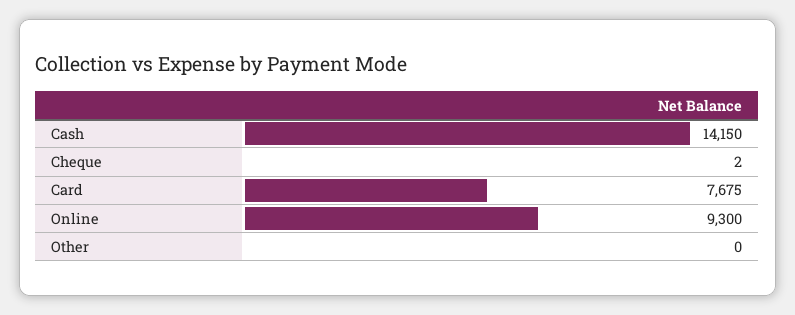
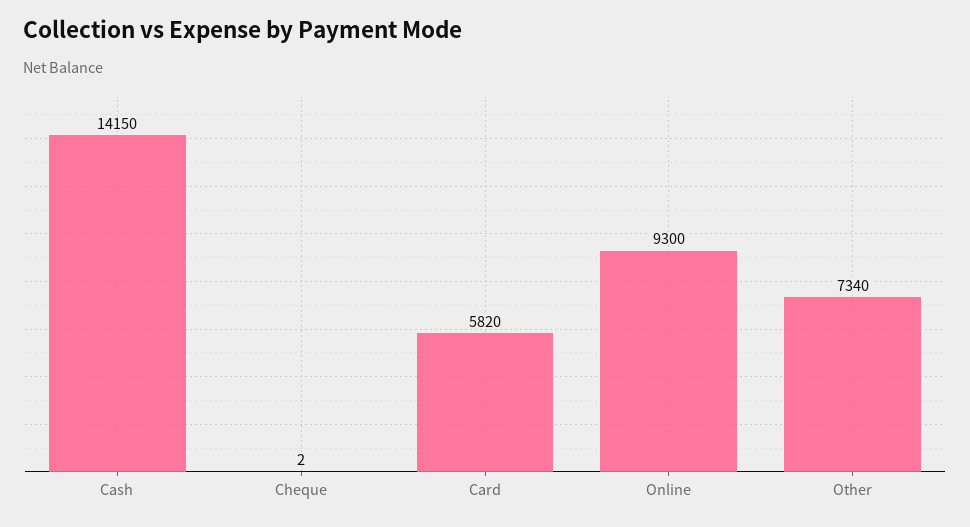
Card: 7675 -> 5820
Other: 0 -> 7340

